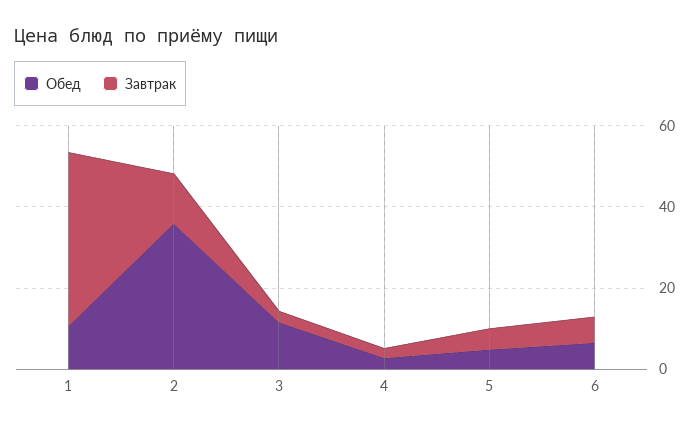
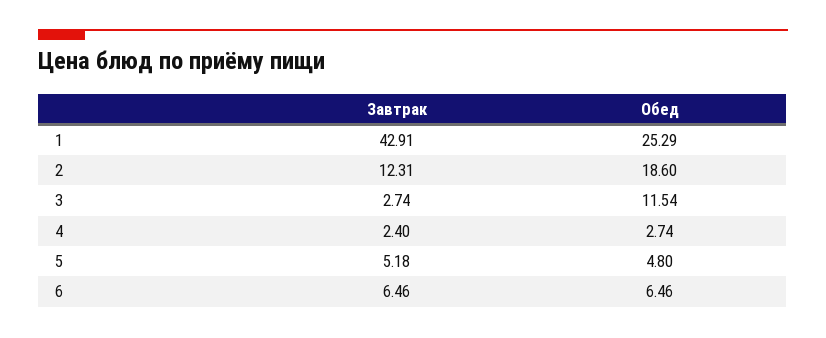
Обед, 1: 10 -> 25.29
Обед, 2: 35 -> 18.6

